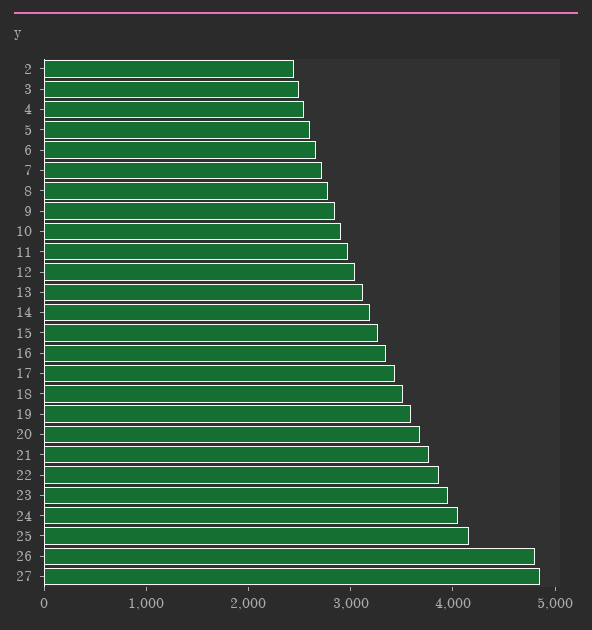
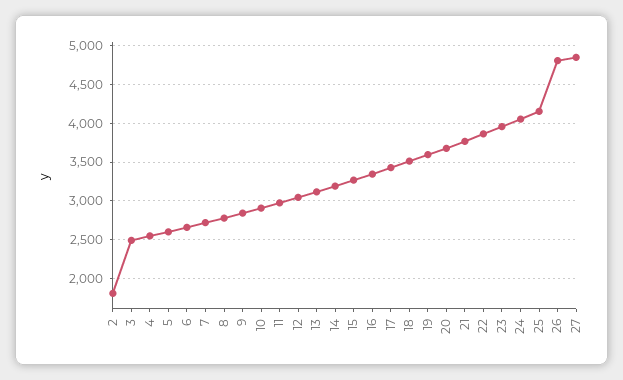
2: 2400 -> 1800

